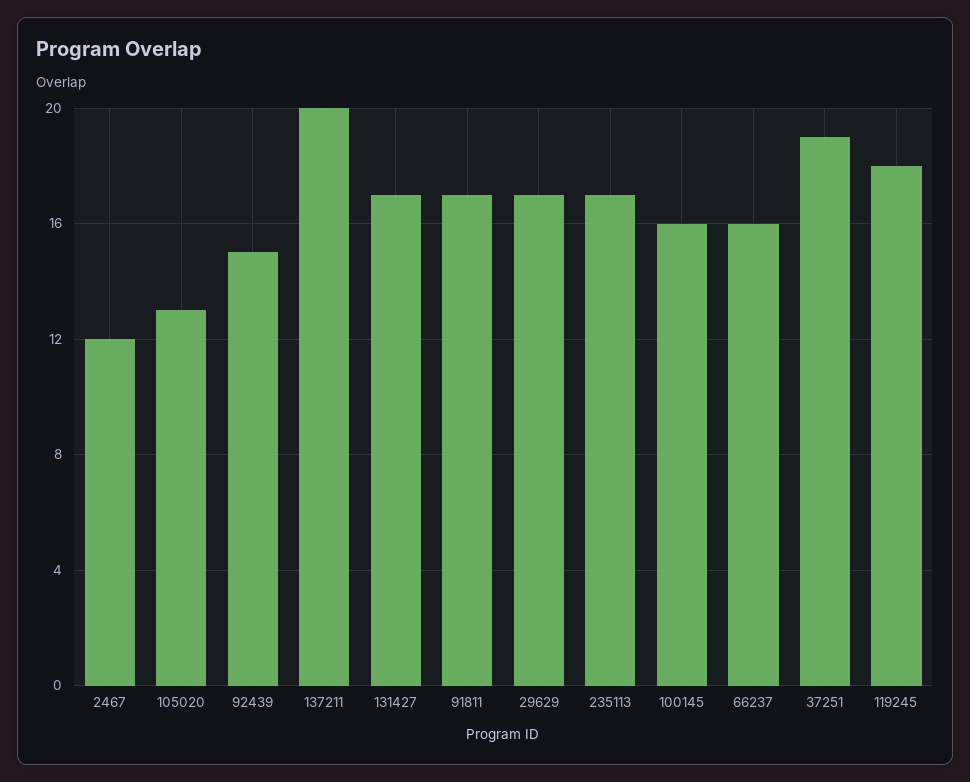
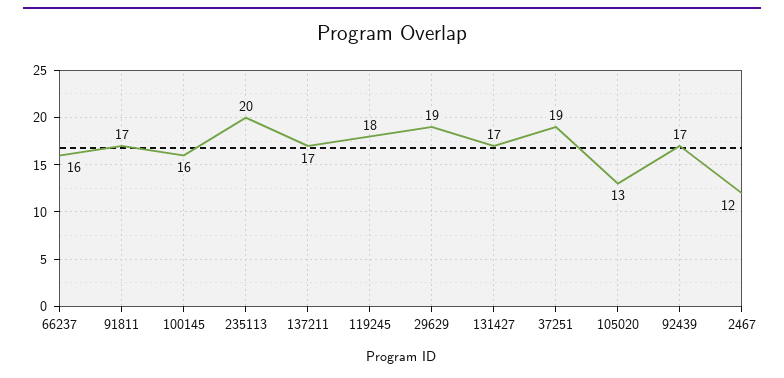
92439: 15 -> 17
137211: 20 -> 17
29629: 17 -> 19
235113: 17 -> 20

